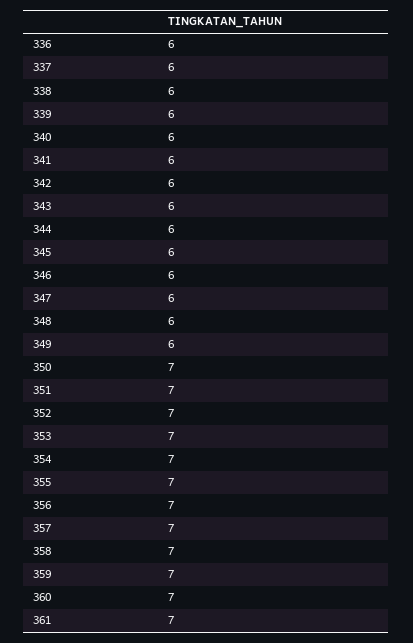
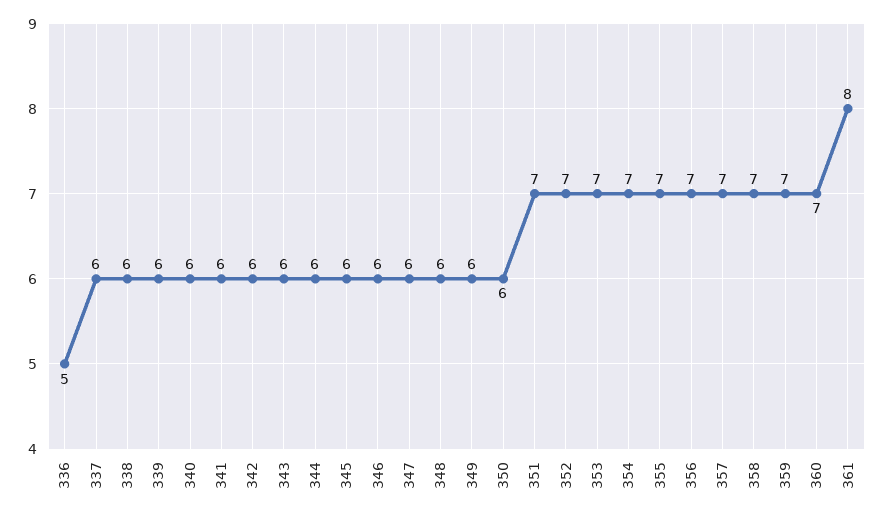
336: 6 -> 5
350: 7 -> 6
361: 7 -> 8

